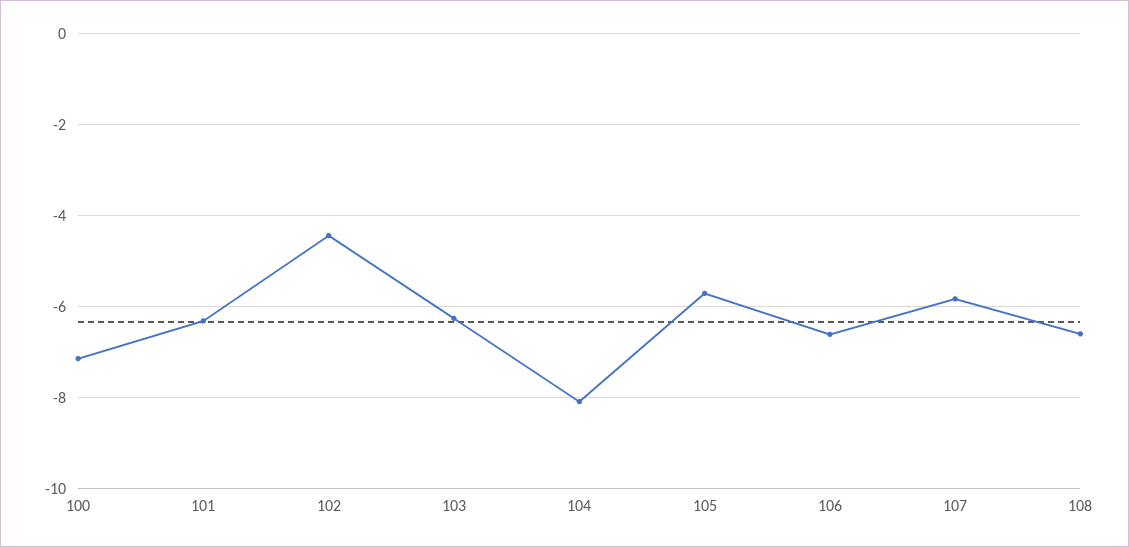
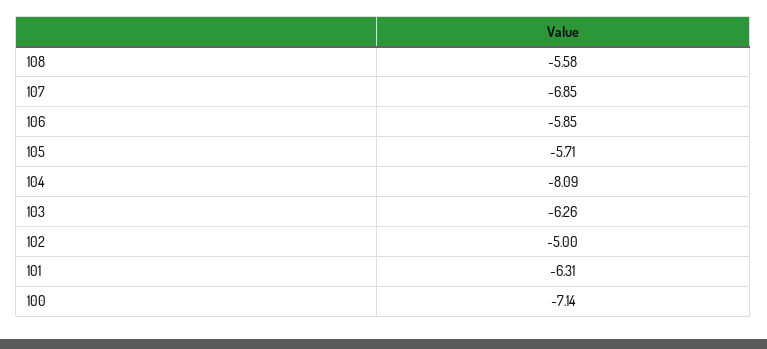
102: -4.4 -> -5
106: -6.6 -> -5.85
107: -5.8 -> -6.85
108: -6.6 -> -5.58

